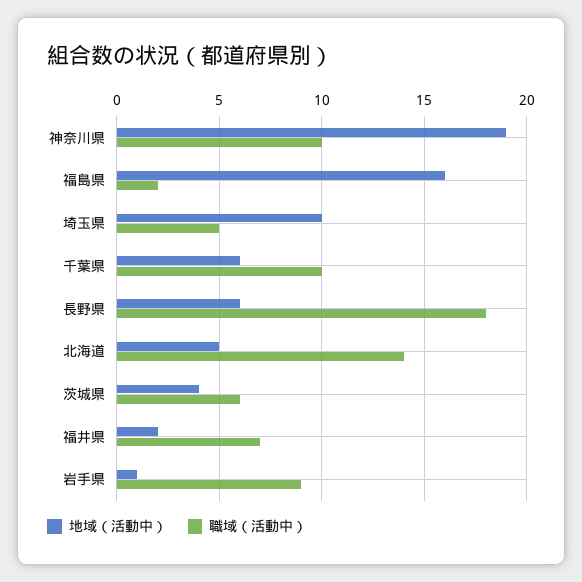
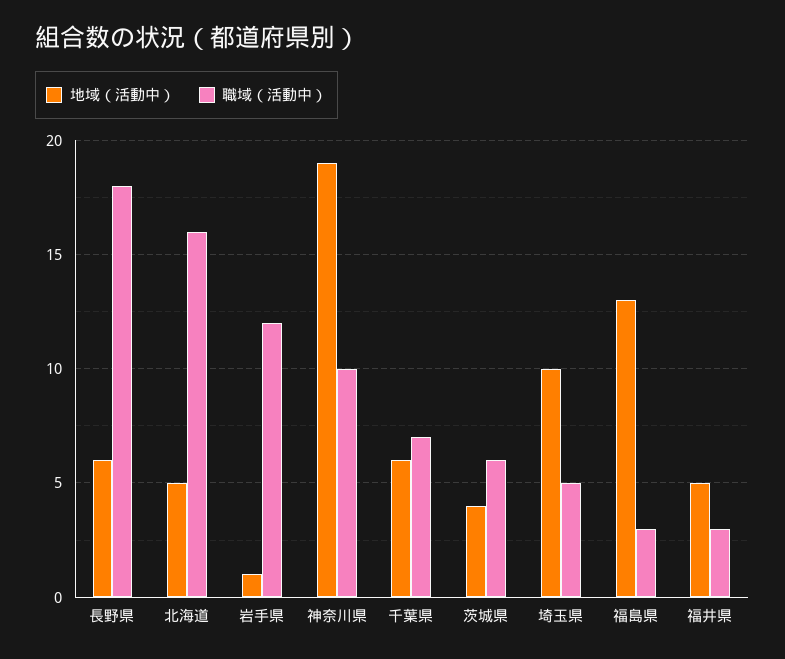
地域（活動中）, 福島県: 16 -> 13
職域（活動中）, 福島県: 2 -> 3
職域（活動中）, 千葉県: 10 -> 7
職域（活動中）, 北海道: 14 -> 16
地域（活動中）, 福井県: 2 -> 5
職域（活動中）, 福井県: 7 -> 3
職域（活動中）, 岩手県: 9 -> 12

